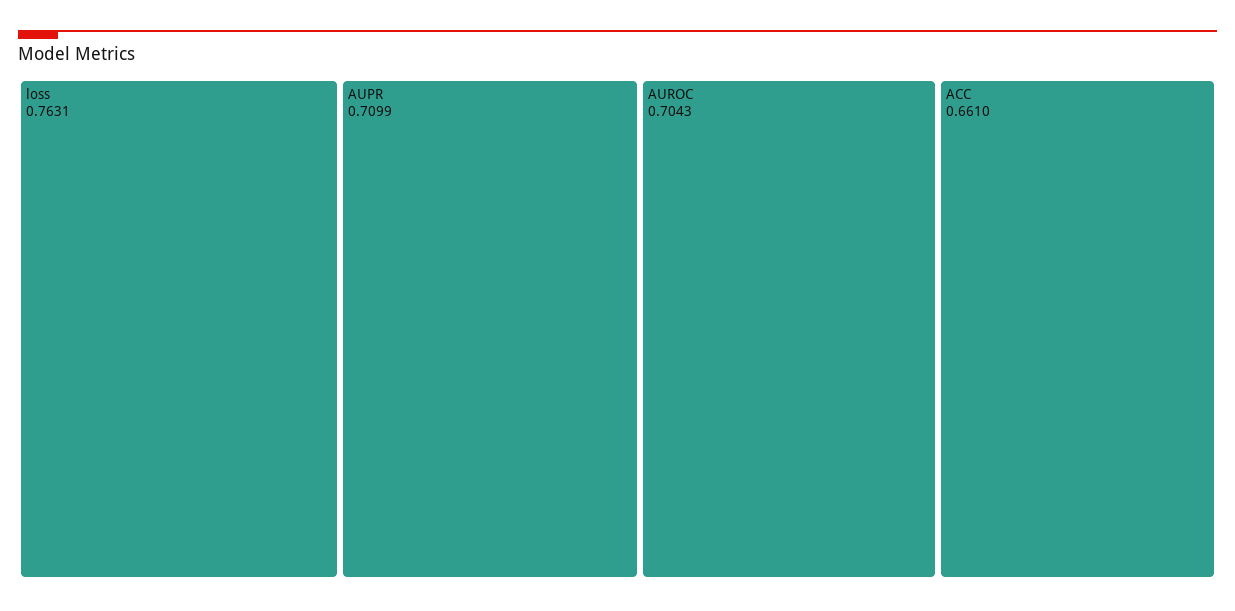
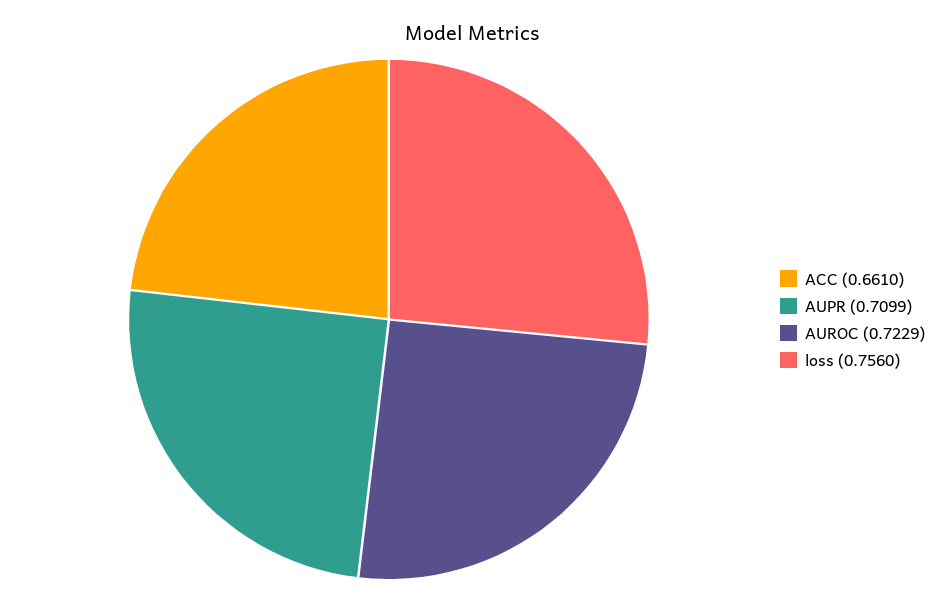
loss: 0.7631 -> 0.756
AUROC: 0.7043 -> 0.7229

